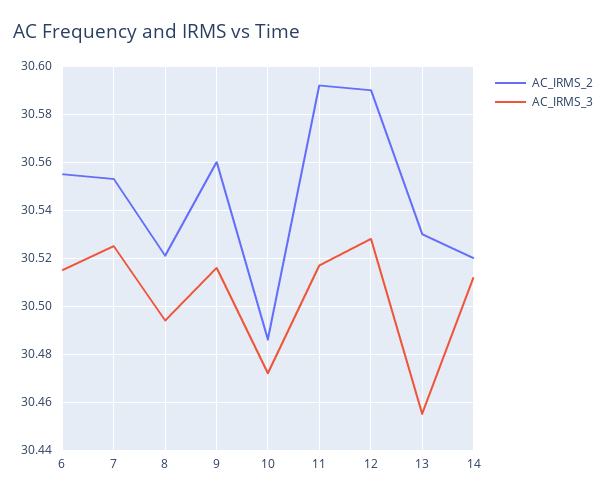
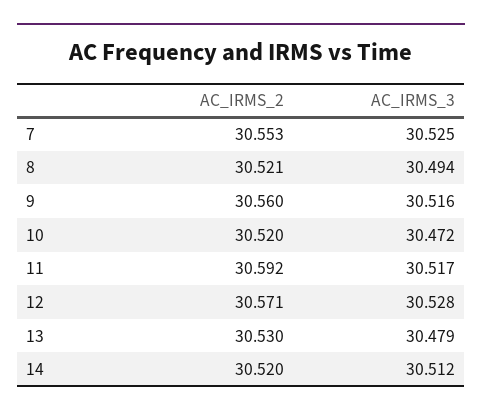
AC_IRMS_2, 6: 30.555 -> none
AC_IRMS_3, 6: 30.515 -> none
AC_IRMS_2, 10: 30.485 -> 30.52
AC_IRMS_2, 12: 30.59 -> 30.571
AC_IRMS_3, 13: 30.455 -> 30.479

